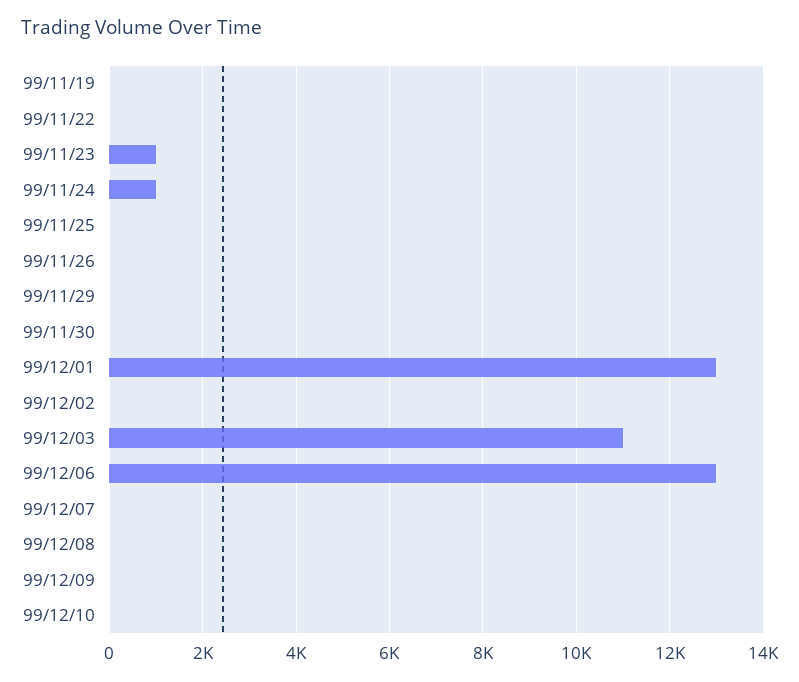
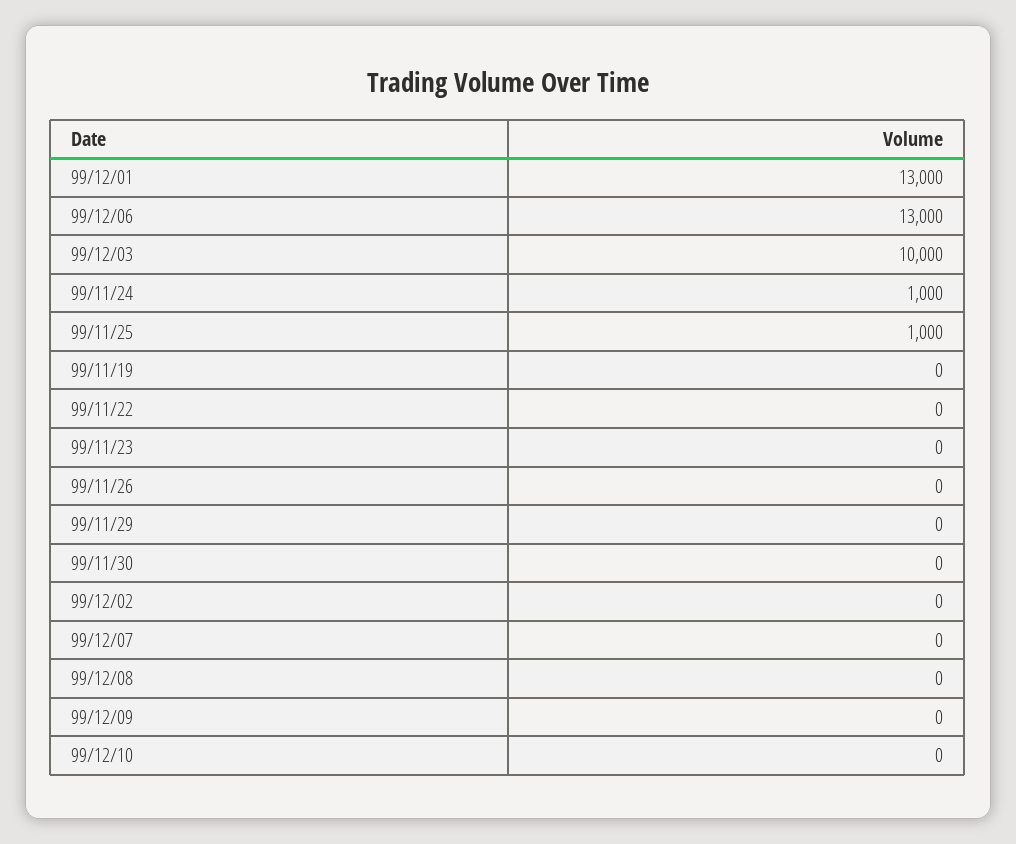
99/11/23: 1000 -> 0
99/11/25: 0 -> 1000
99/12/03: 11000 -> 10000

